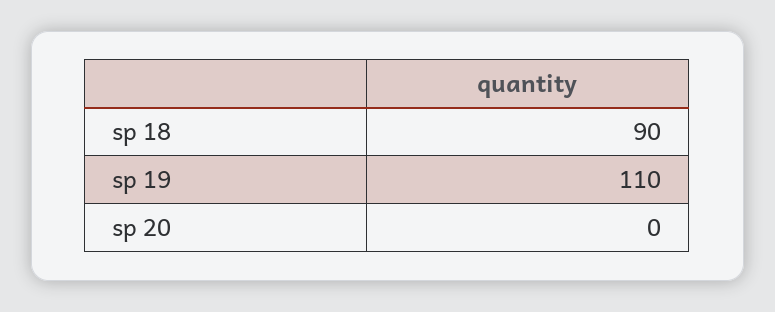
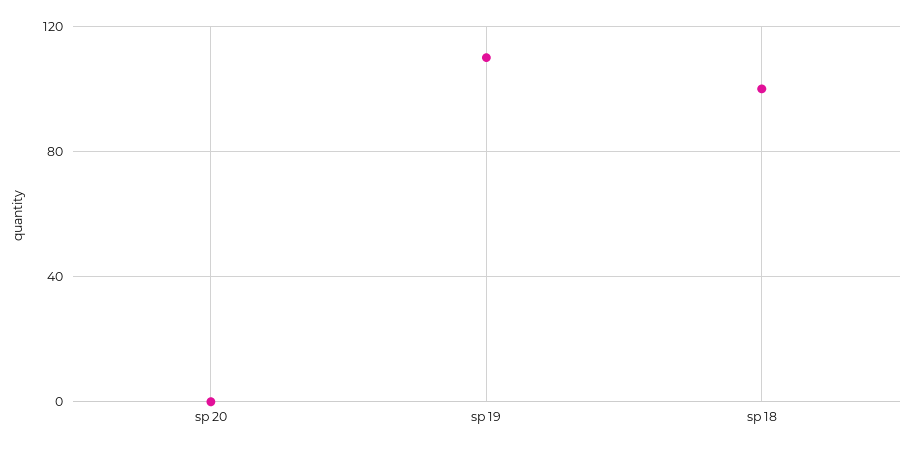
sp 18: 90 -> 100

